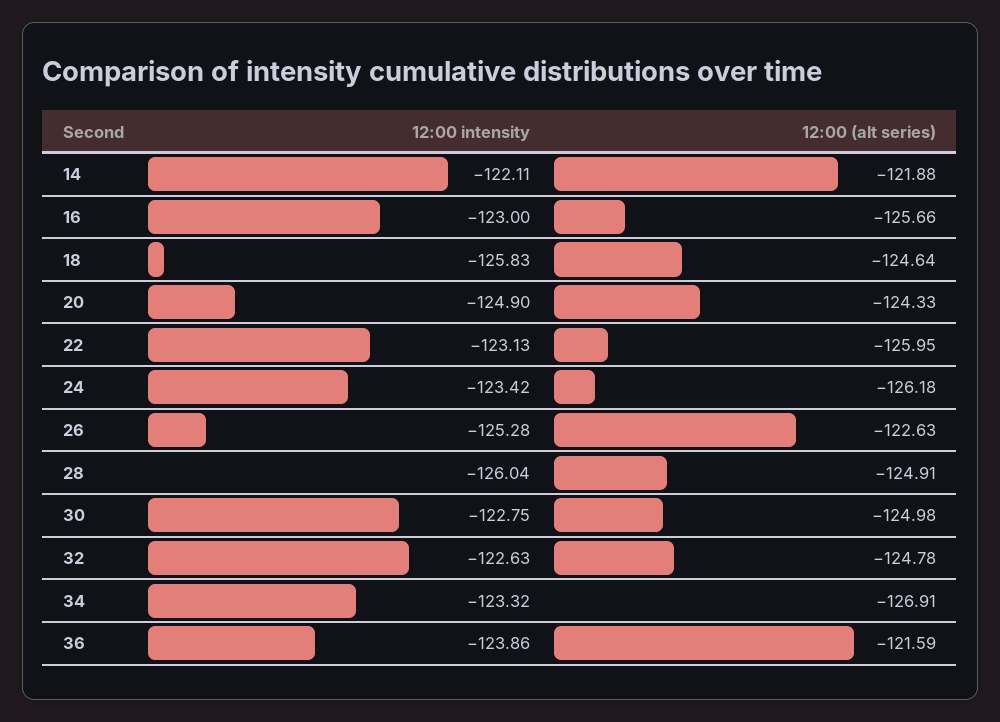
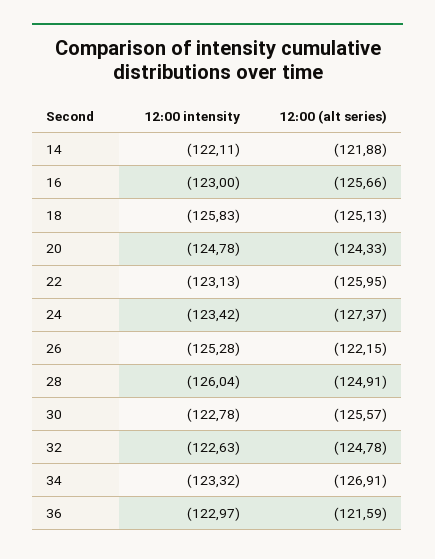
12:00 (alt series), 18: -124.64 -> -125.13
12:00 intensity, 20: -124.9 -> -124.78
12:00 (alt series), 24: -126.18 -> -127.37
12:00 (alt series), 26: -122.63 -> -122.15
12:00 intensity, 30: -122.75 -> -122.78
12:00 (alt series), 30: -124.98 -> -125.57
12:00 intensity, 36: -123.86 -> -122.97

